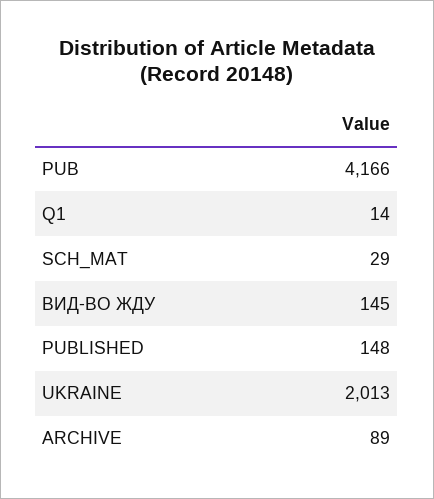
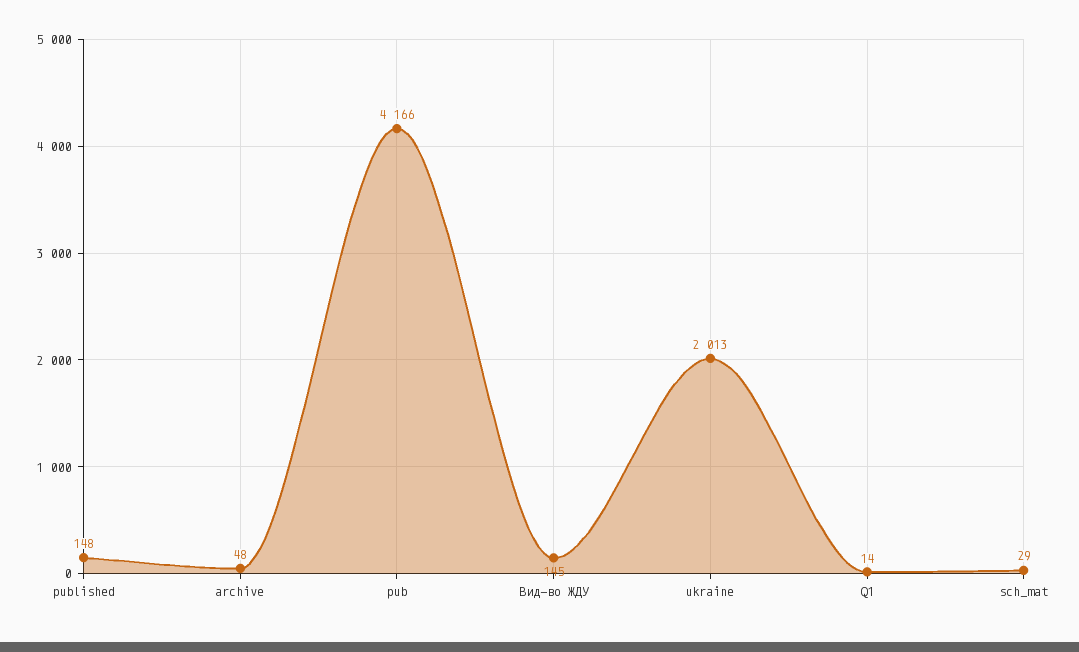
ARCHIVE: 89 -> 48

